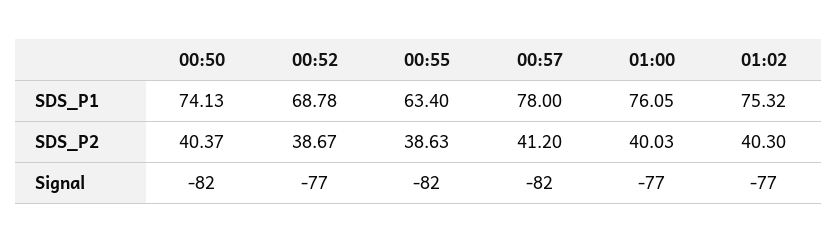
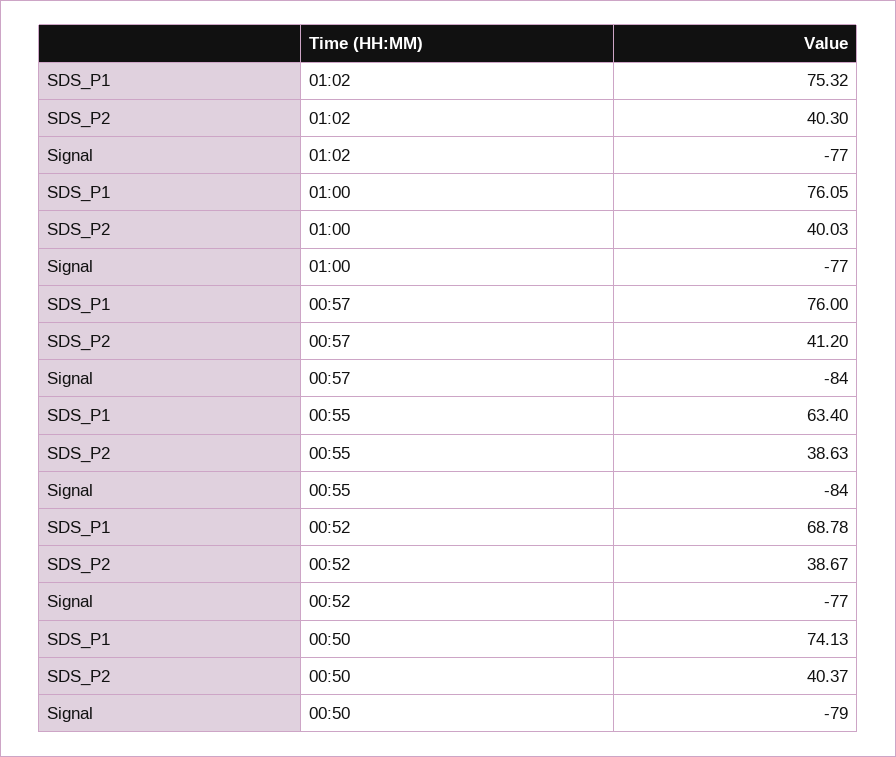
00:57, SDS_P1: 78 -> 76
00:50, Signal: -82 -> -79
00:55, Signal: -82 -> -84
00:57, Signal: -82 -> -84

